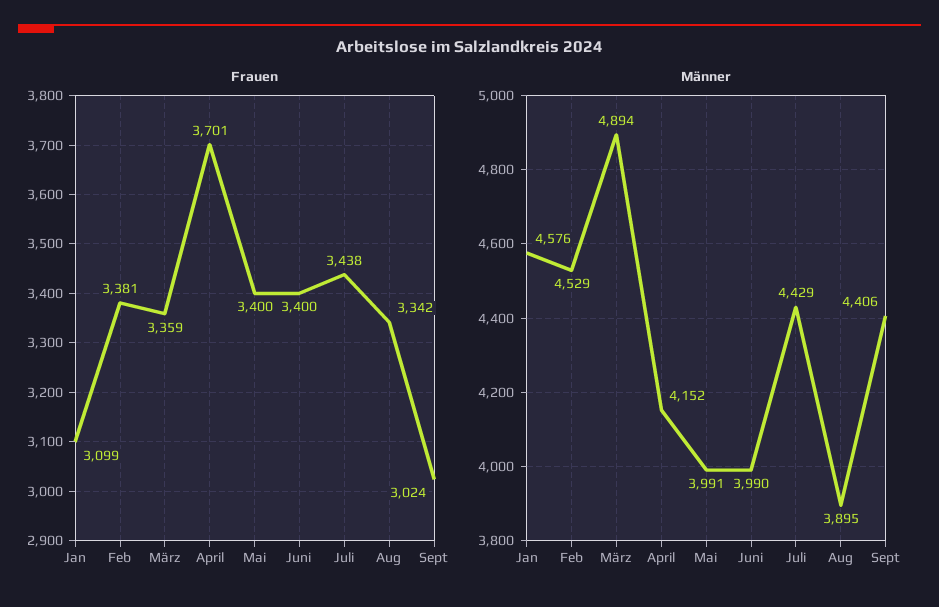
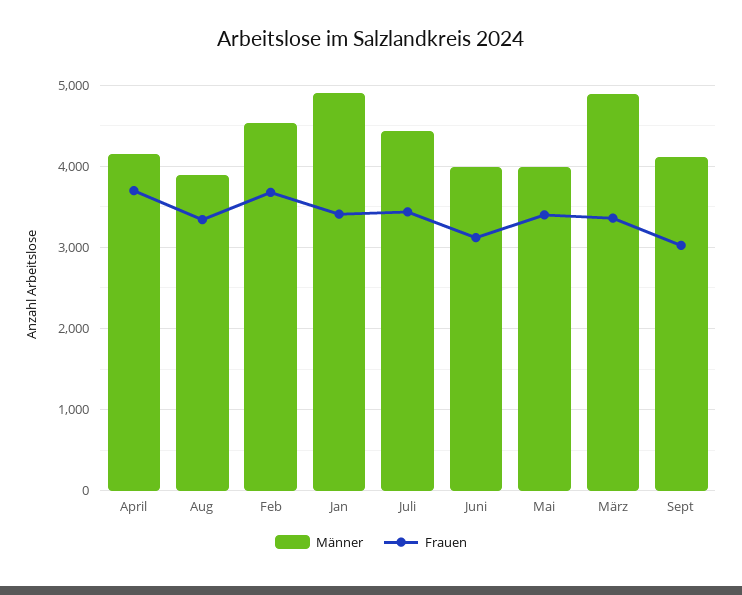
Frauen, Jan: 3099 -> 3400
Frauen, Feb: 3381 -> 3700
Frauen, Juni: 3400 -> 3100
Männer, Jan: 4576 -> 4900
Männer, Sept: 4406 -> 4100

